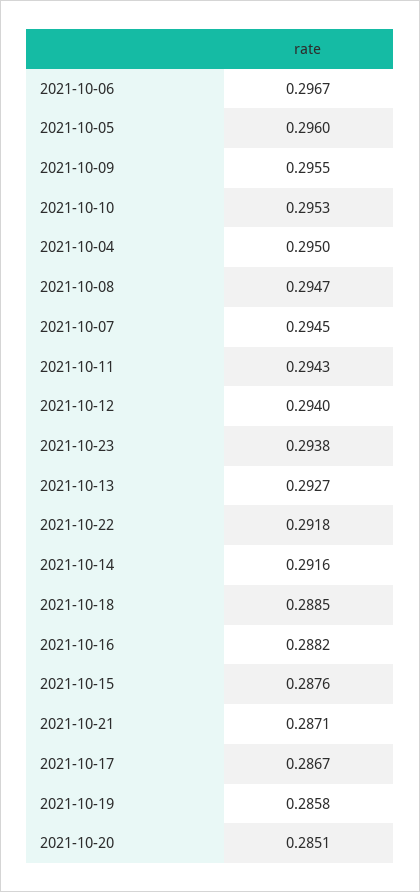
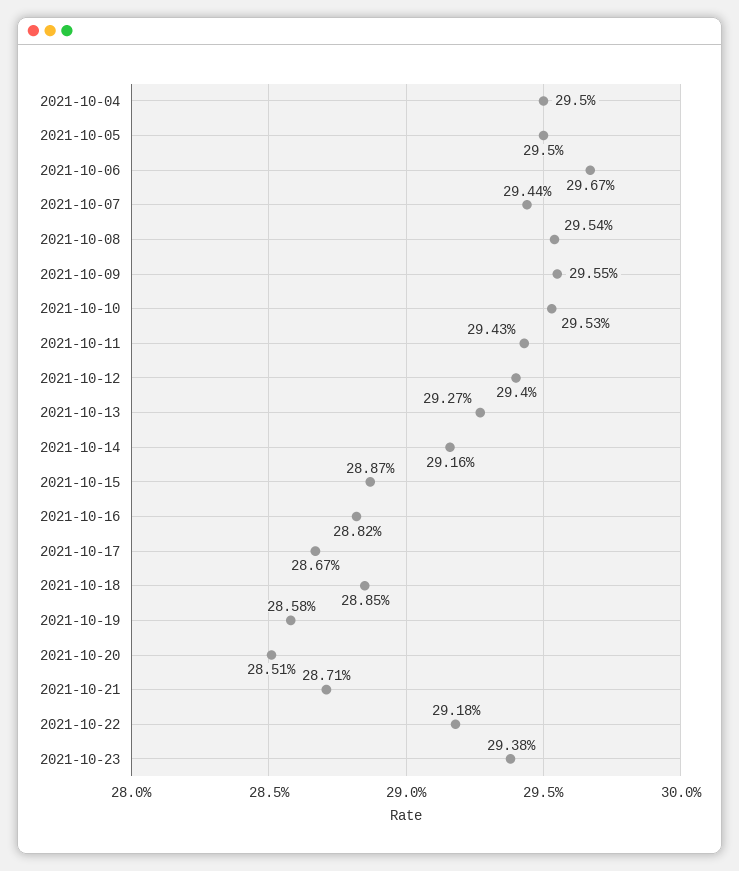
2021-10-05: 0.296 -> 0.295
2021-10-08: 0.2947 -> 0.2954
2021-10-07: 0.2945 -> 0.2944
2021-10-15: 0.2876 -> 0.2887

